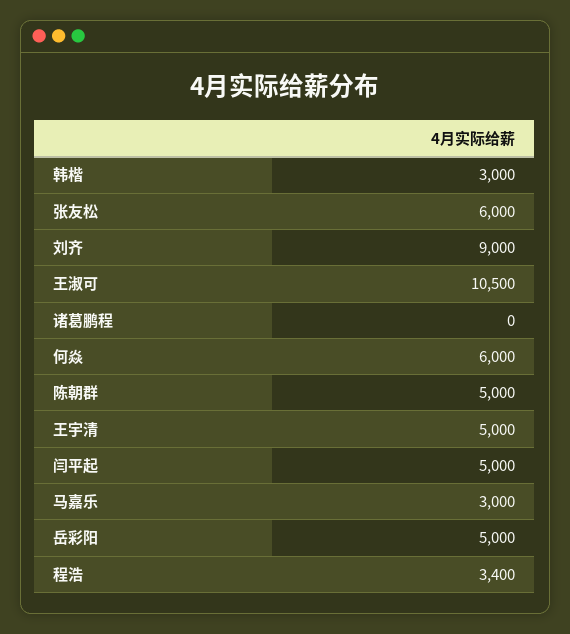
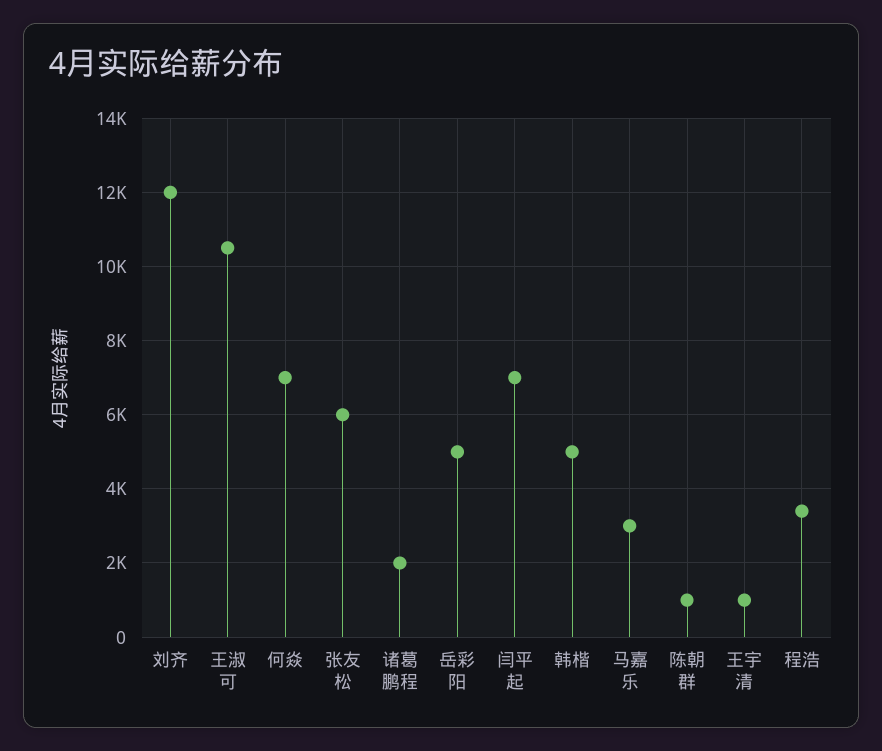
韩楷: 3000 -> 5000
刘齐: 9000 -> 12000
诸葛鹏程: 0 -> 2000
何焱: 6000 -> 7000
陈朝群: 5000 -> 1000
王宇清: 5000 -> 1000
闫平起: 5000 -> 7000

